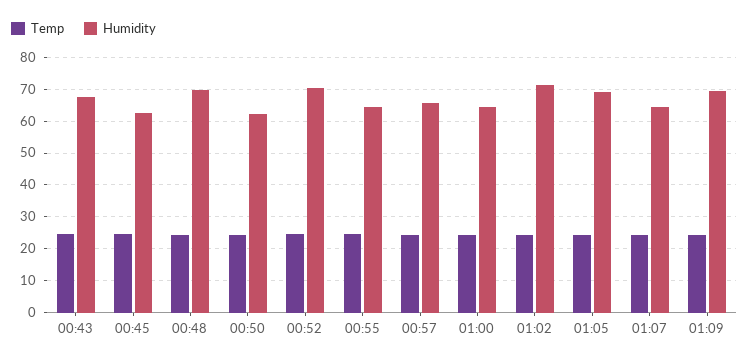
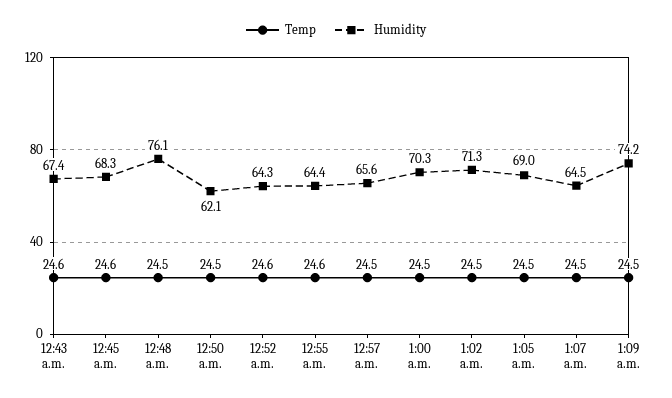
Humidity, 00:45: 62 -> 68.3
Humidity, 00:48: 70 -> 76.1
Humidity, 00:52: 70 -> 64.3
Humidity, 01:00: 64 -> 70.3
Humidity, 01:09: 70 -> 74.2

